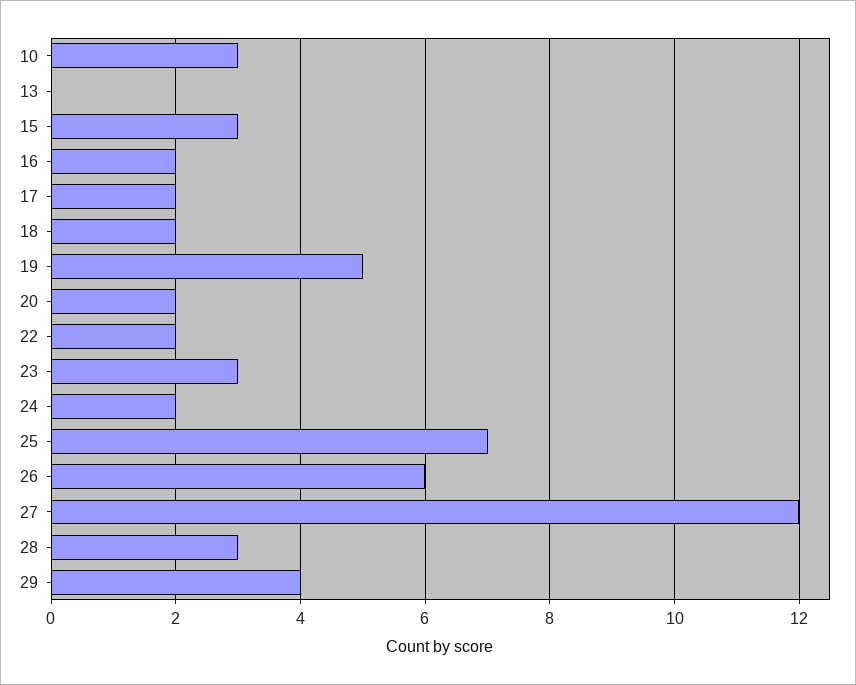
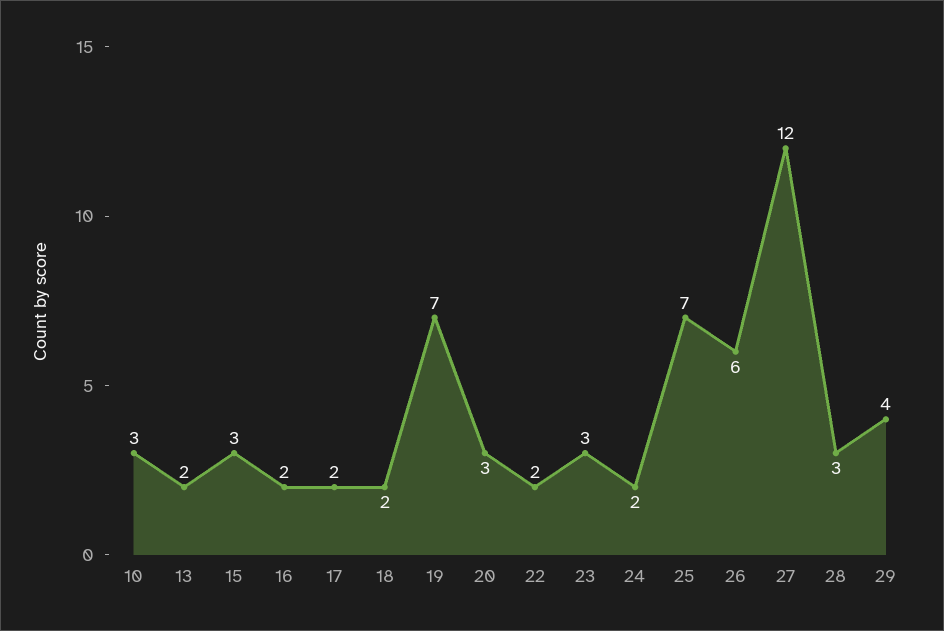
13: 0 -> 2
19: 5 -> 7
20: 2 -> 3

